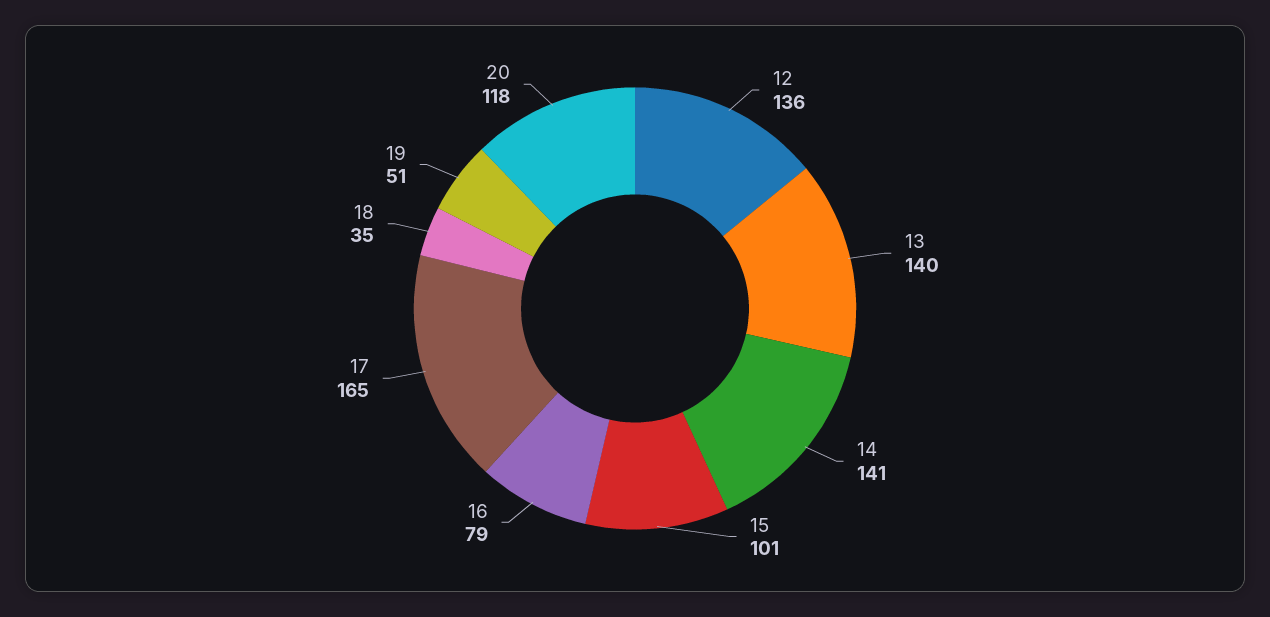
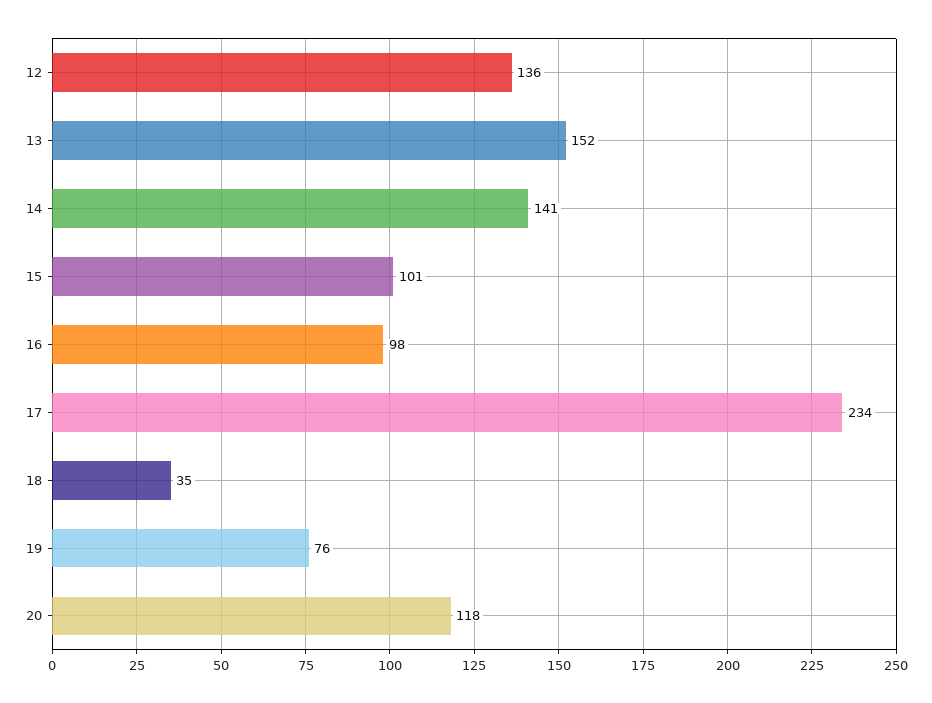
13: 140 -> 152
16: 79 -> 98
17: 165 -> 234
19: 51 -> 76

